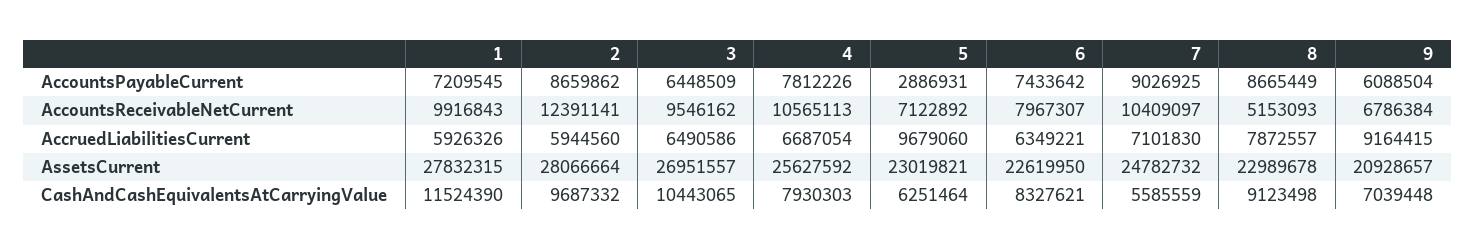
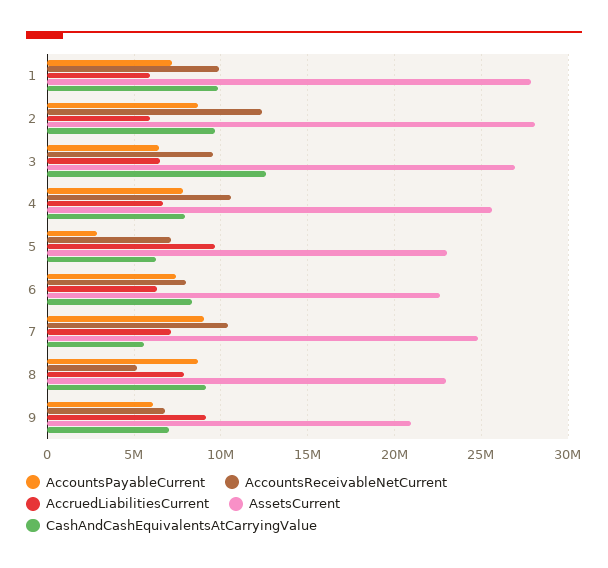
CashAndCashEquivalentsAtCarryingValue, 1: 11524390 -> 10000000
CashAndCashEquivalentsAtCarryingValue, 3: 10443065 -> 12500000

